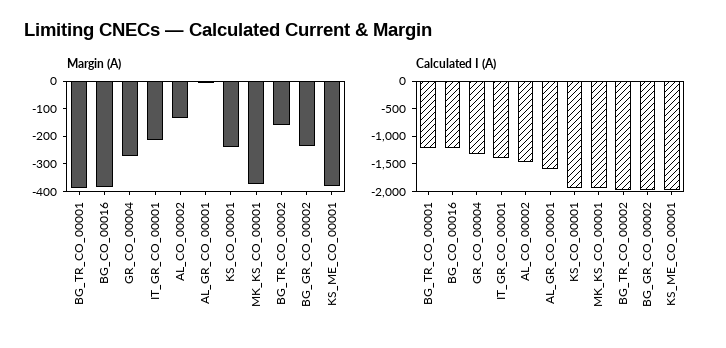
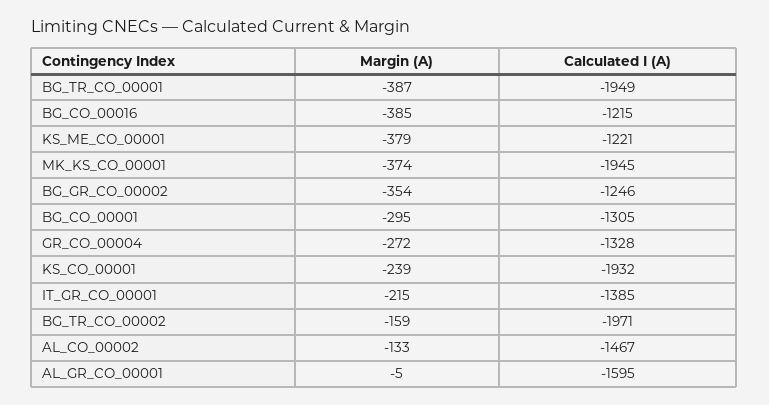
Margin (A), BG_GR_CO_00002: -250 -> -354
Calculated I (A), BG_TR_CO_00001: -1250 -> -1949
Calculated I (A), BG_GR_CO_00002: -2000 -> -1246
Calculated I (A), KS_ME_CO_00001: -2000 -> -1221
Margin (A), BG_CO_00001: none -> -295
Calculated I (A), BG_CO_00001: none -> -1305

